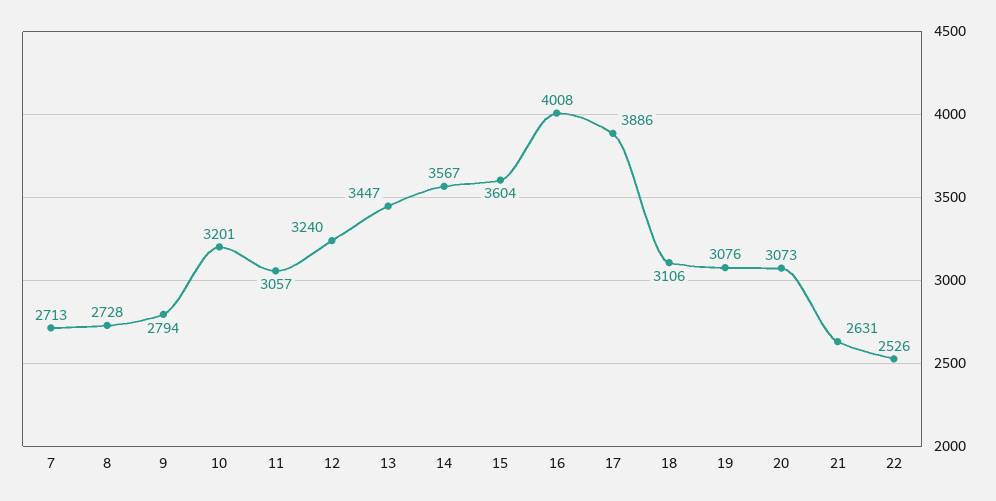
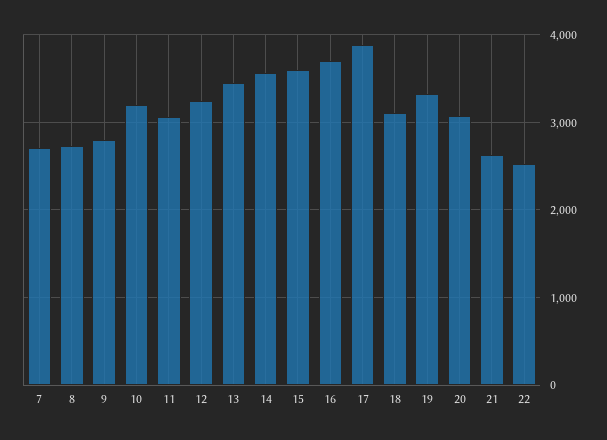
16: 4008 -> 3700
19: 3076 -> 3300

